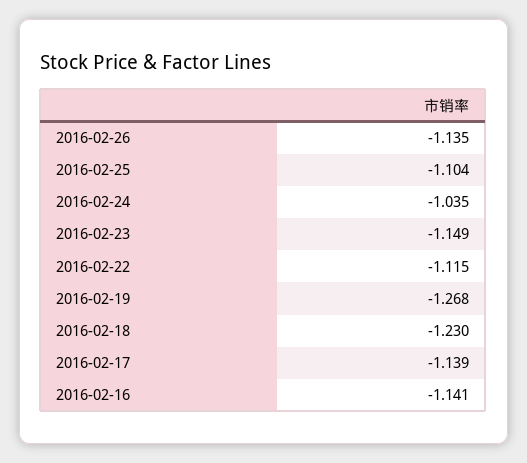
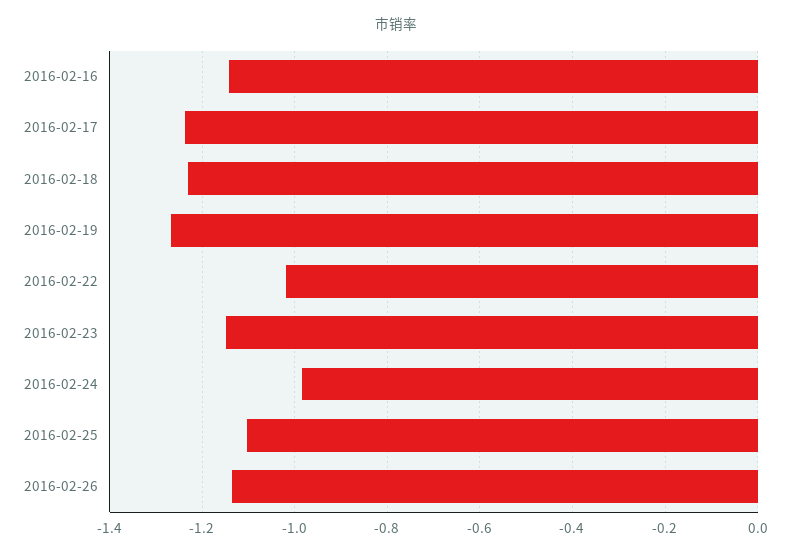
2016-02-24: -1.035 -> -0.98
2016-02-22: -1.115 -> -1.02
2016-02-17: -1.139 -> -1.24

